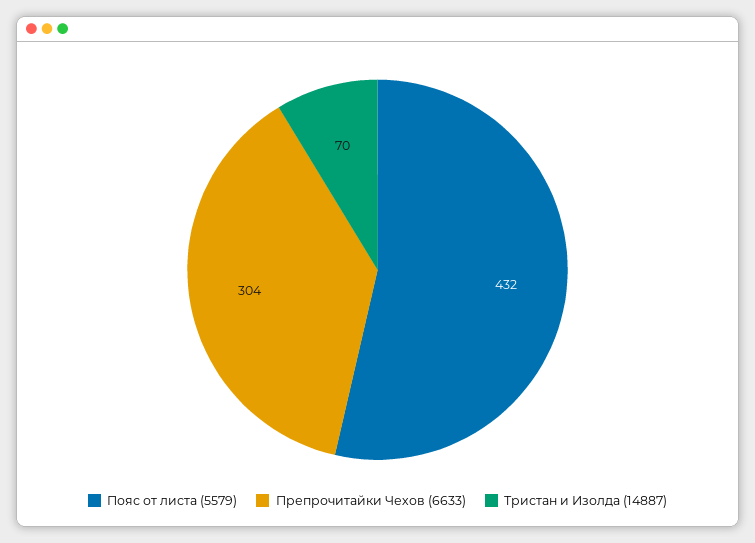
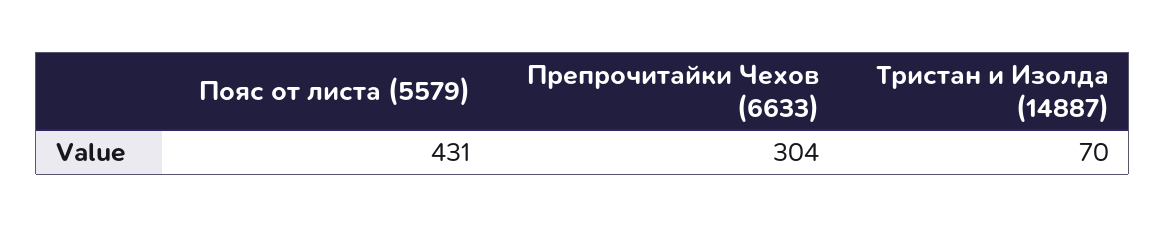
Пояс от листа (5579): 432 -> 431

